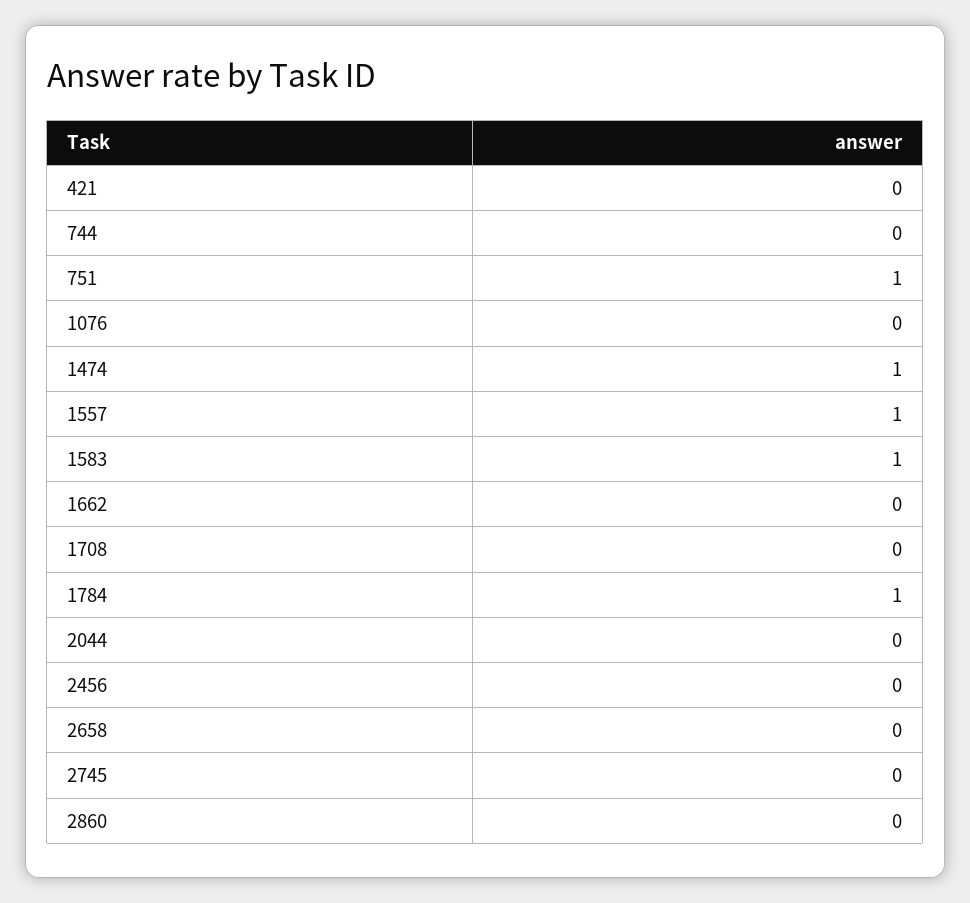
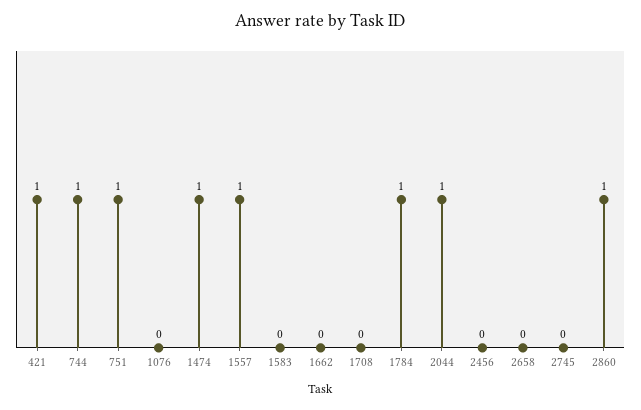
421: 0 -> 1
744: 0 -> 1
1583: 1 -> 0
2044: 0 -> 1
2860: 0 -> 1

